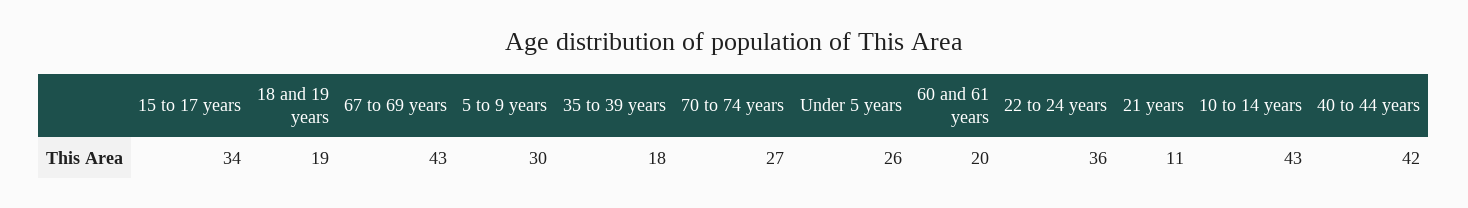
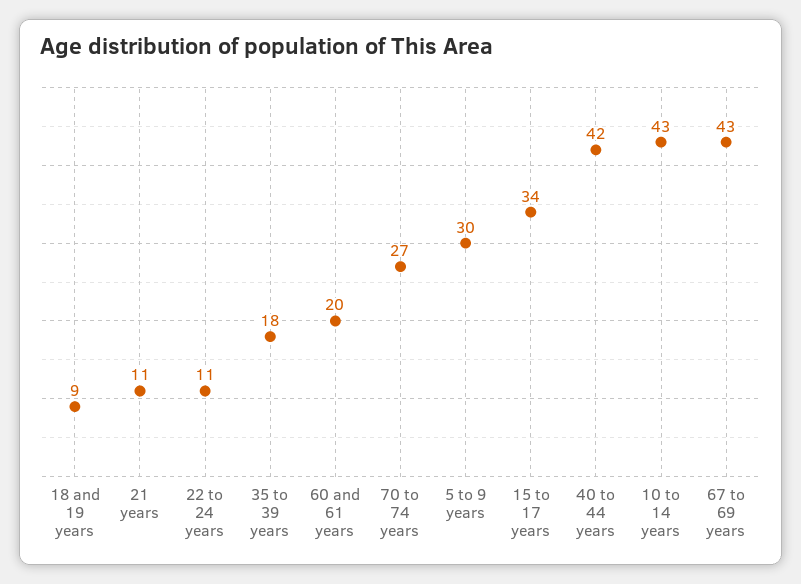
18 and 19 years: 19 -> 9
Under 5 years: 26 -> none
22 to 24 years: 36 -> 11

